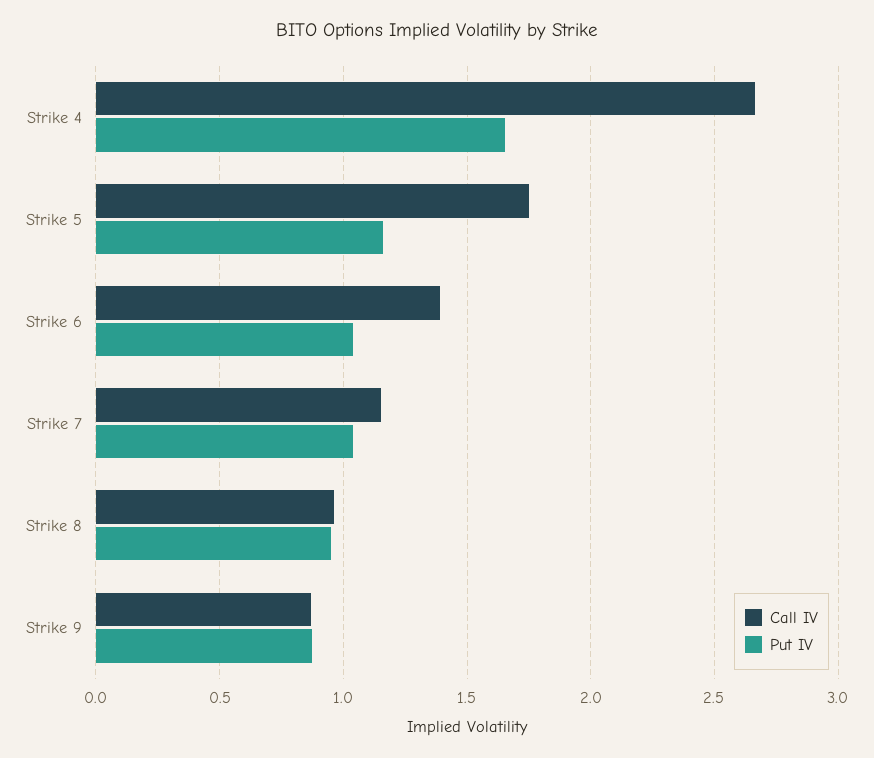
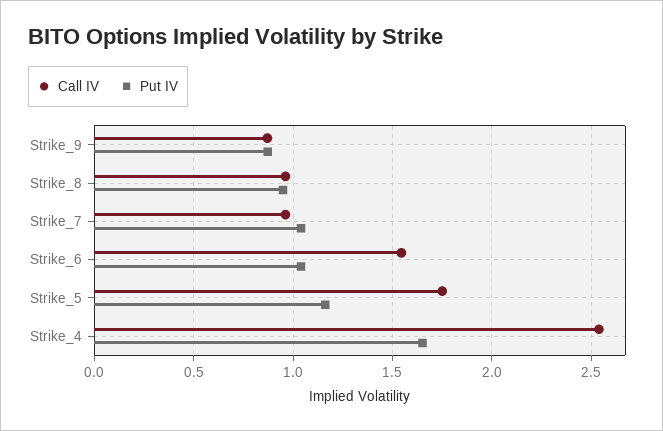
Call IV, Strike 4: 2.65 -> 2.55
Call IV, Strike 6: 1.4 -> 1.55
Call IV, Strike 7: 1.15 -> 0.95

